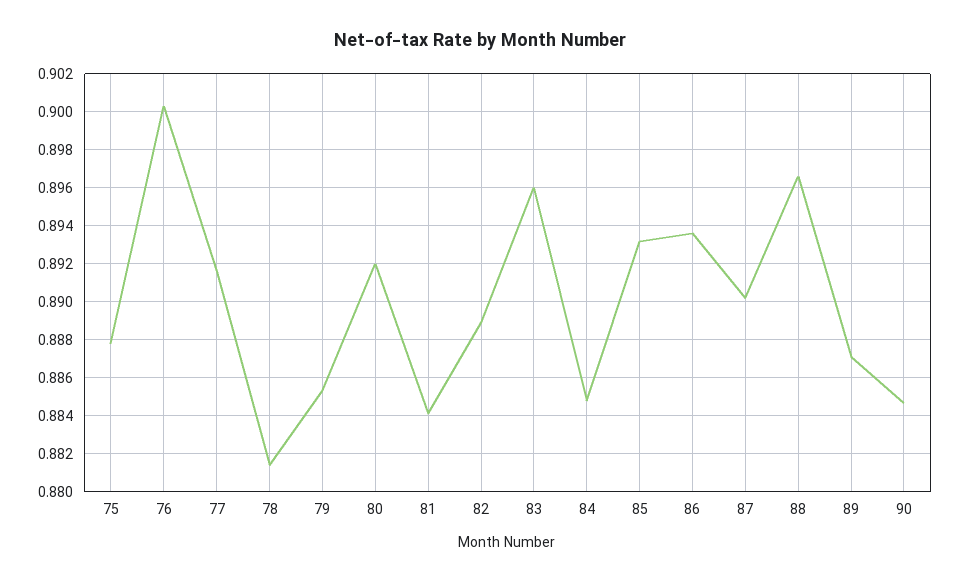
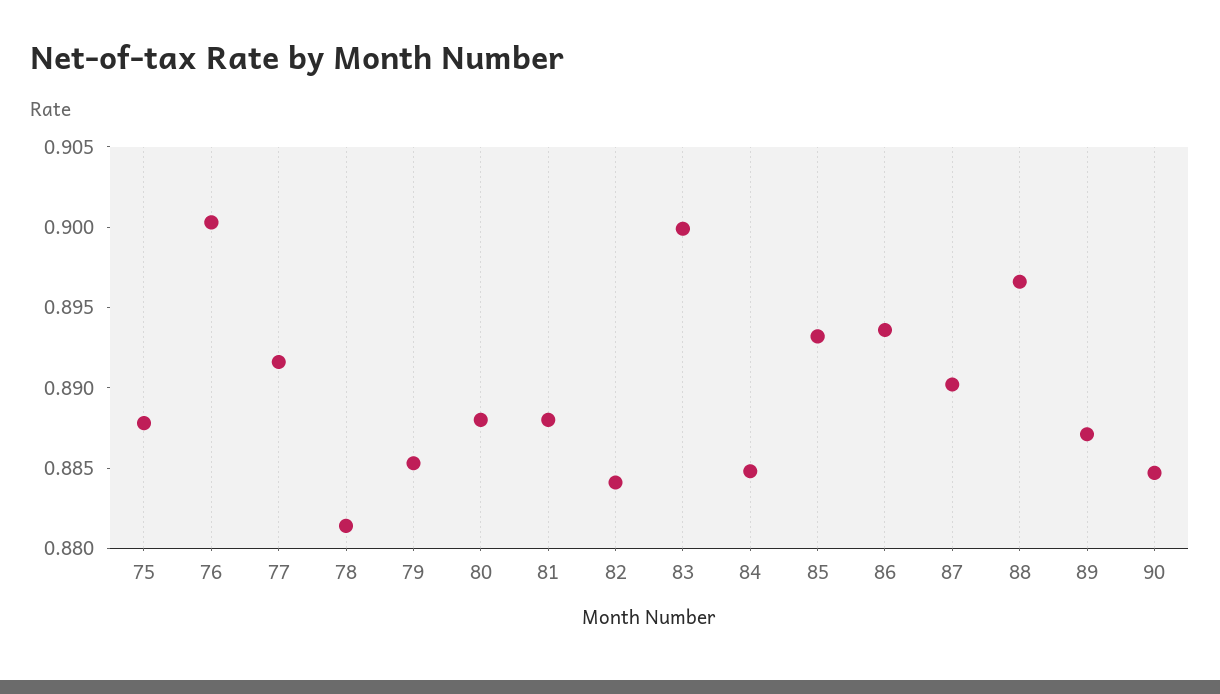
80: 0.892 -> 0.888
81: 0.884 -> 0.888
82: 0.889 -> 0.884
83: 0.896 -> 0.9

